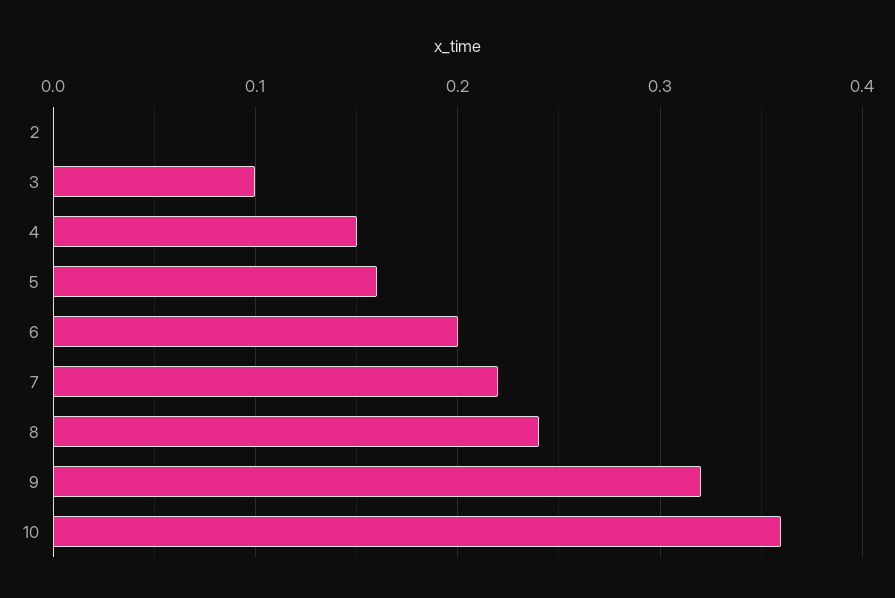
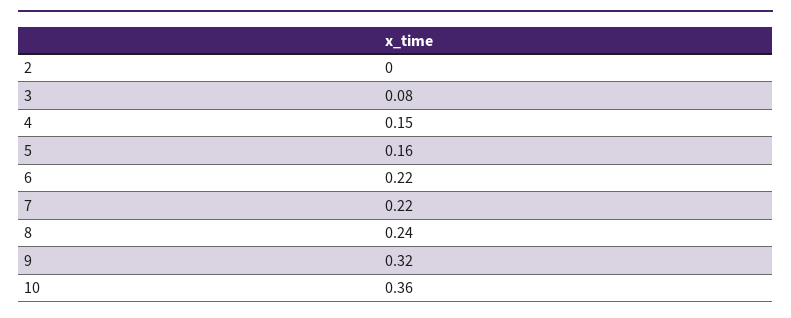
3: 0.1 -> 0.08
6: 0.2 -> 0.22

